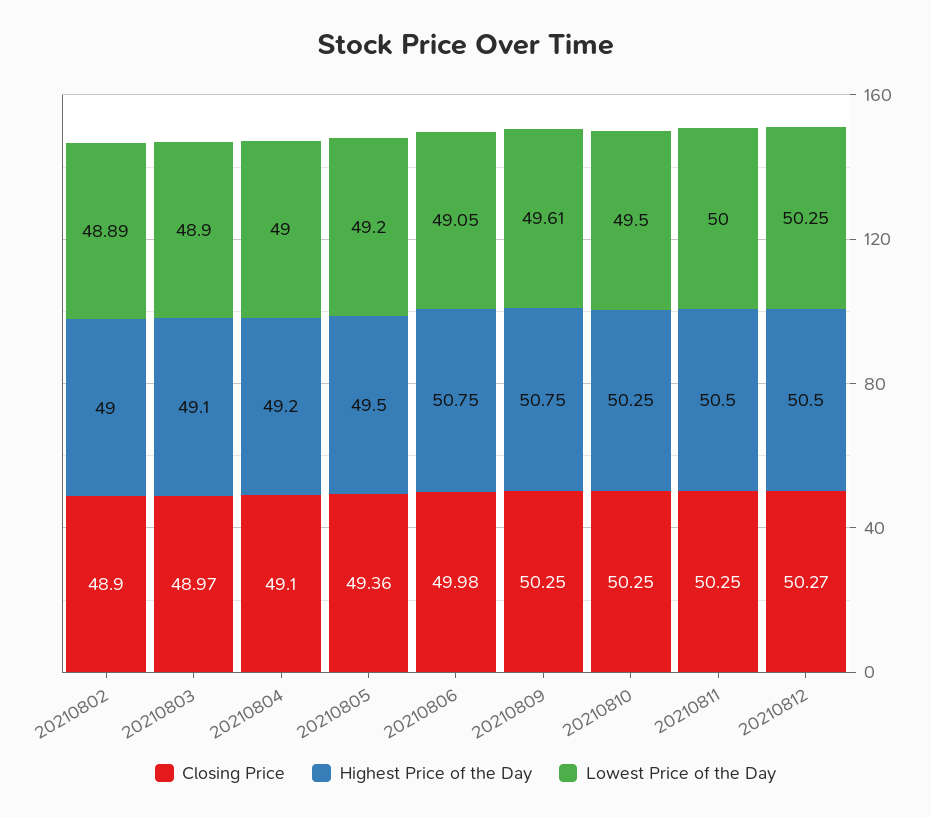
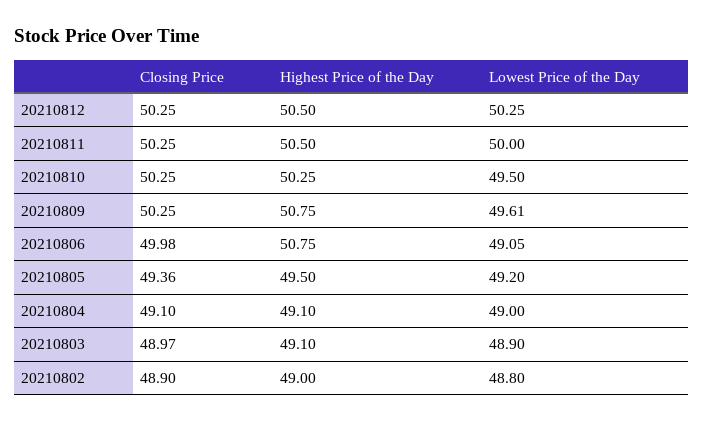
Lowest Price of the Day, 20210802: 48.89 -> 48.8
Highest Price of the Day, 20210804: 49.2 -> 49.1
Closing Price, 20210812: 50.27 -> 50.25

